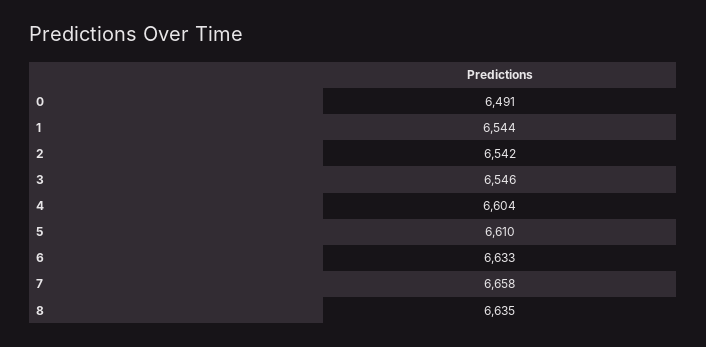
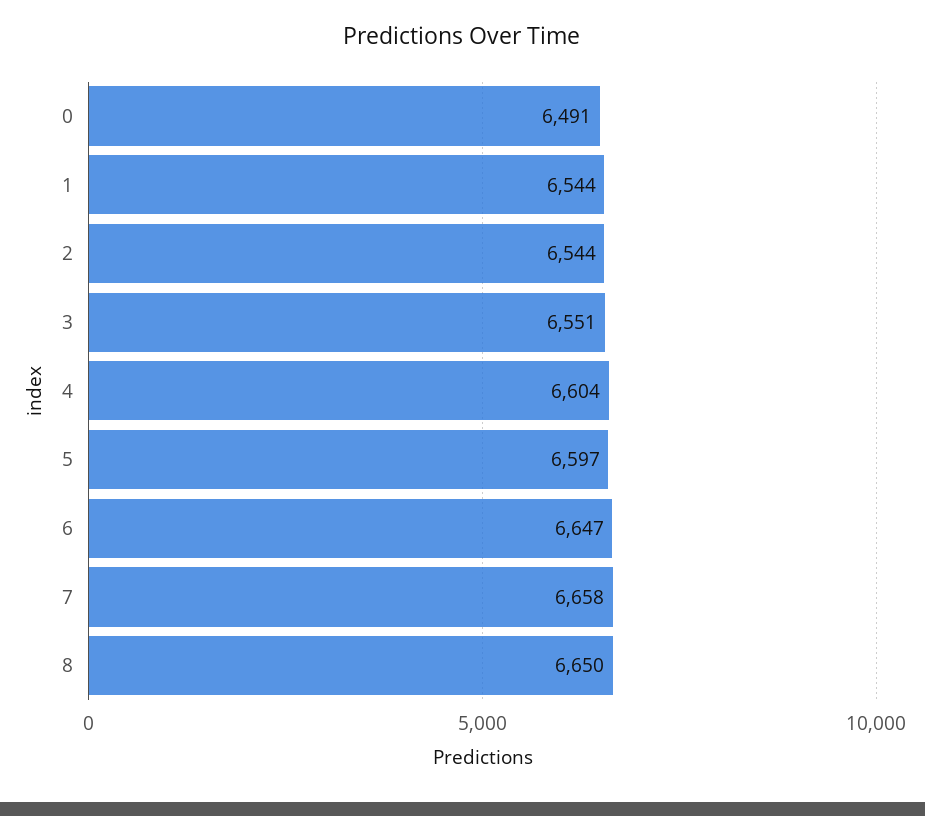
2: 6542 -> 6544
3: 6546 -> 6551
5: 6610 -> 6597
6: 6633 -> 6647
8: 6635 -> 6650

